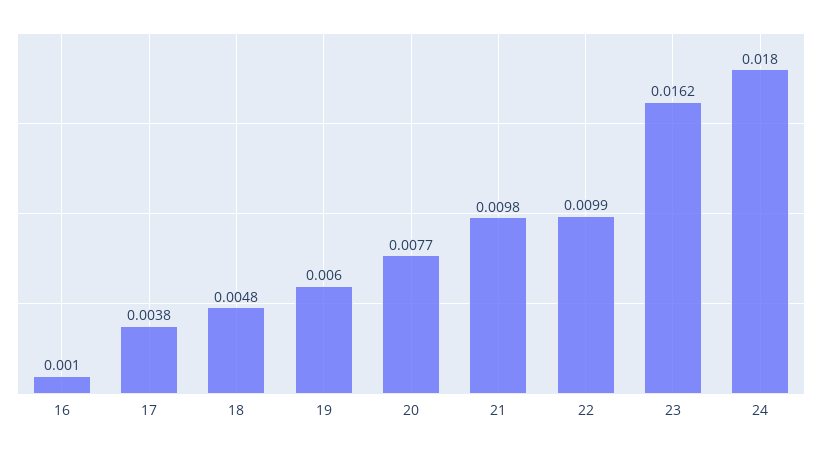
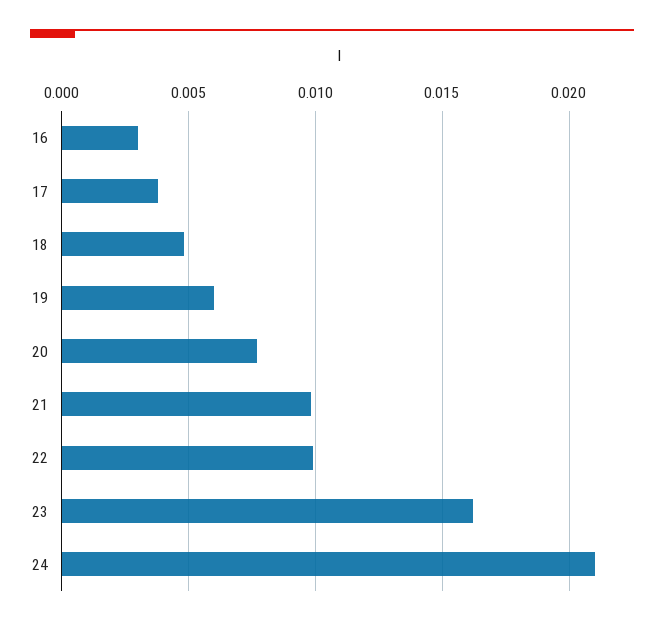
16: 0.001 -> 0.003
24: 0.018 -> 0.021

